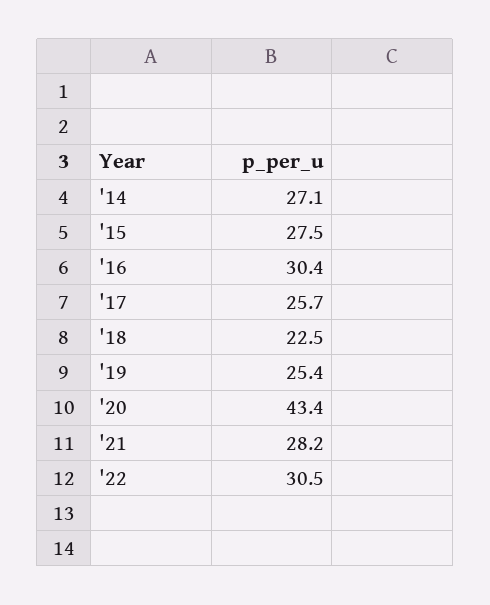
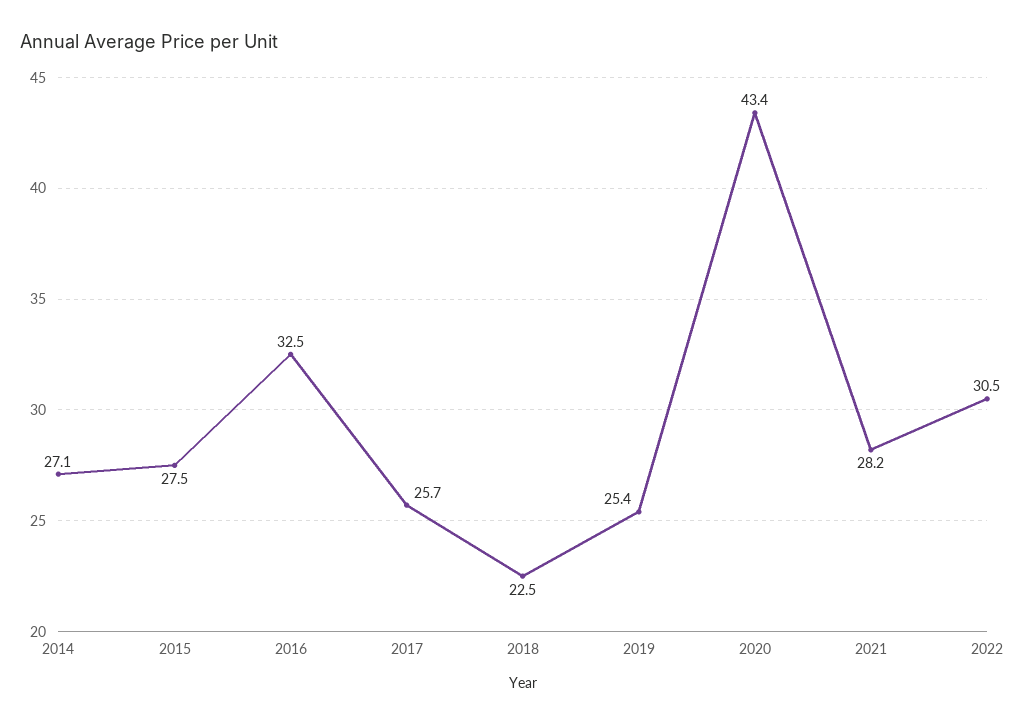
'16: 30.4 -> 32.5

